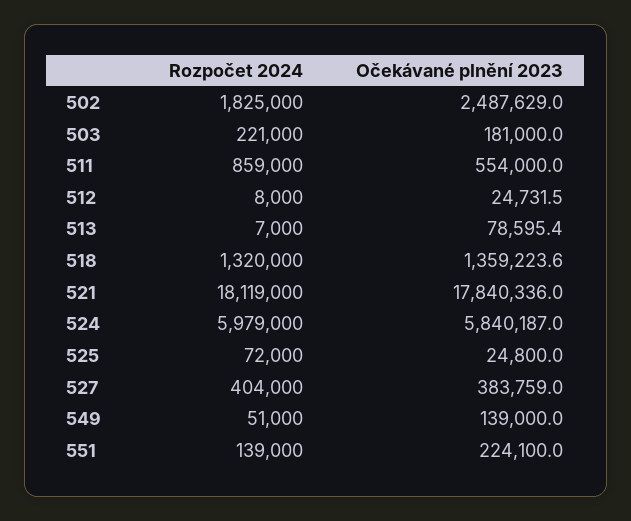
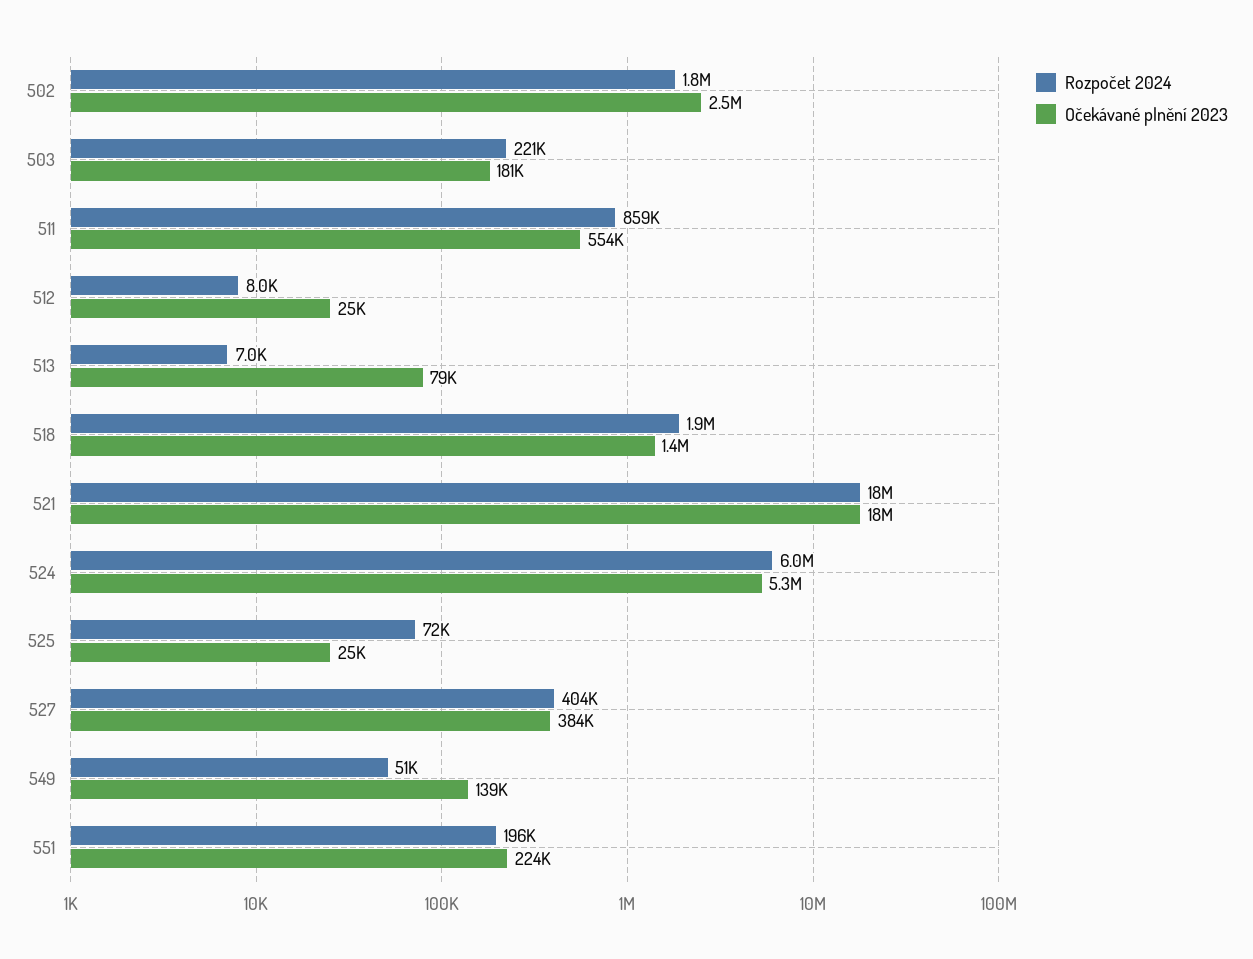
Rozpočet 2024, 518: 1320000 -> 1900000
Očekávané plnění 2023, 524: 5840187 -> 5300000
Rozpočet 2024, 551: 139000 -> 196000

